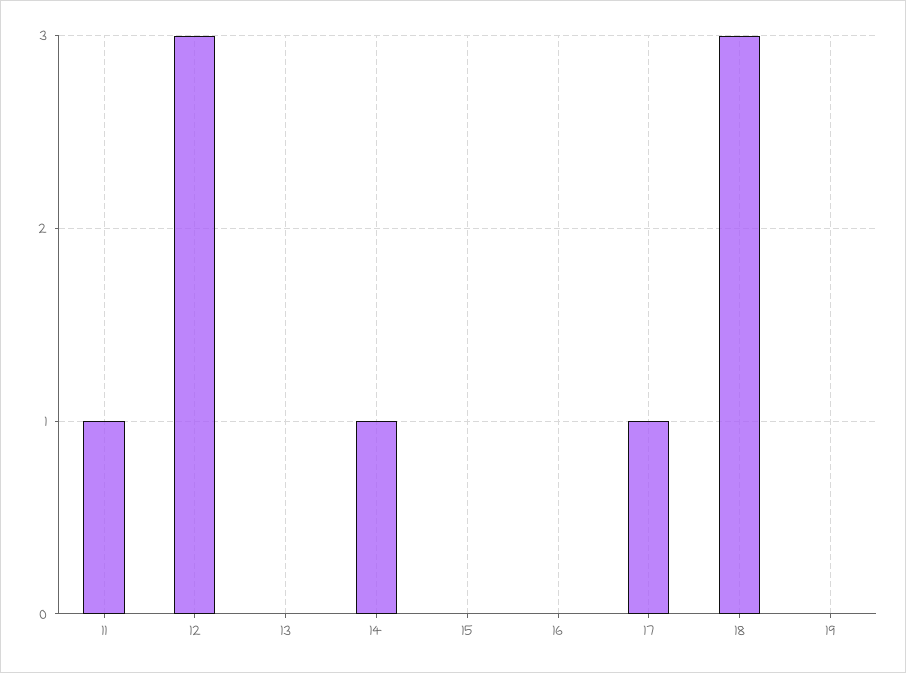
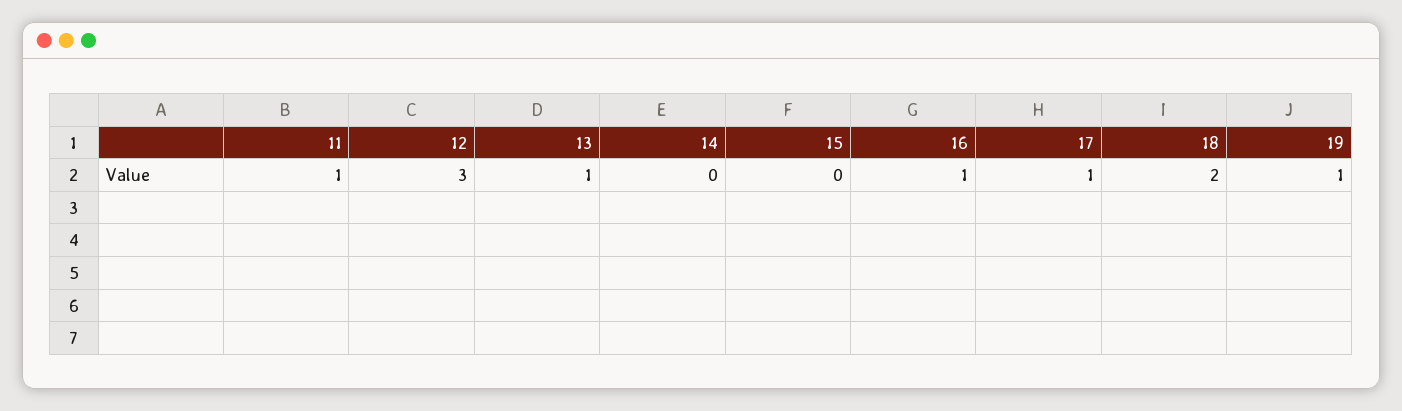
13: 0 -> 1
14: 1 -> 0
16: 0 -> 1
18: 3 -> 2
19: 0 -> 1

